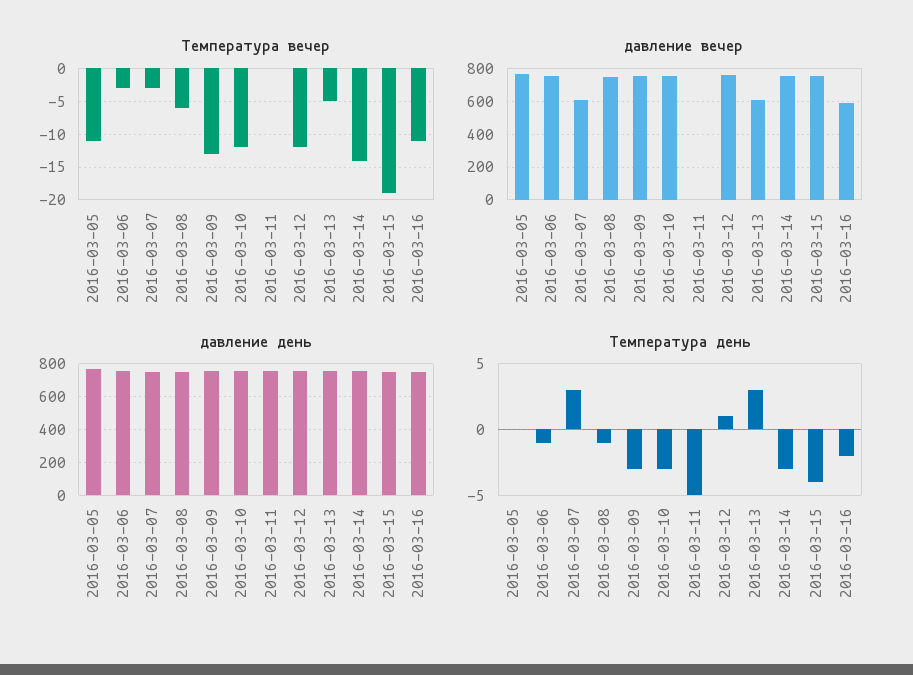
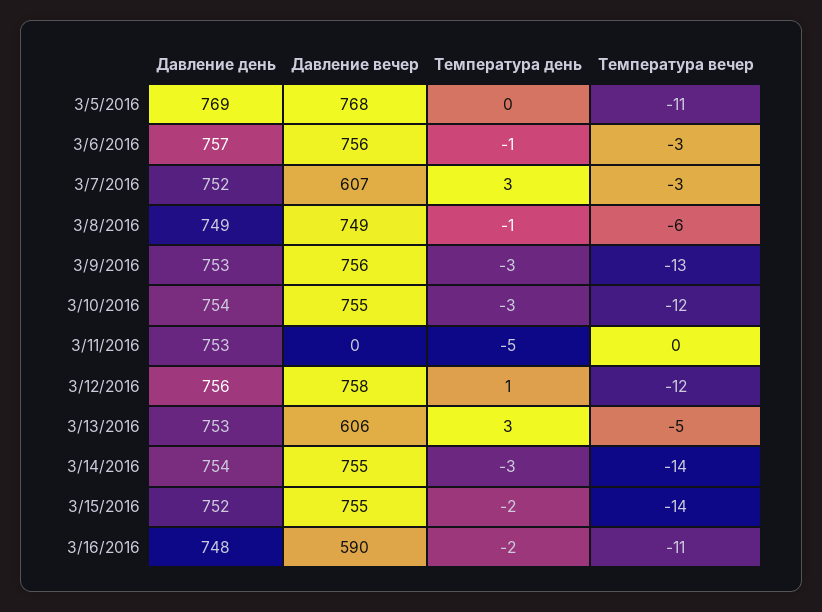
Температура вечер, 2016-03-15: -19 -> -14
Температура день, 2016-03-15: -4 -> -2

